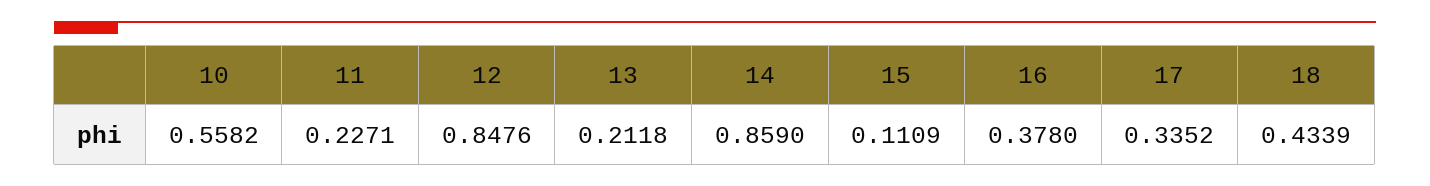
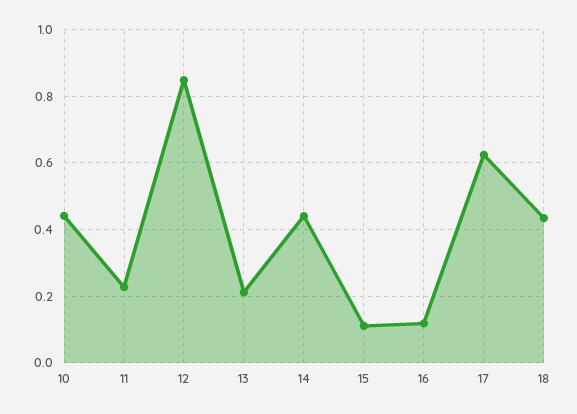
10: 0.5582 -> 0.44
14: 0.859 -> 0.44
16: 0.378 -> 0.12
17: 0.3352 -> 0.62

